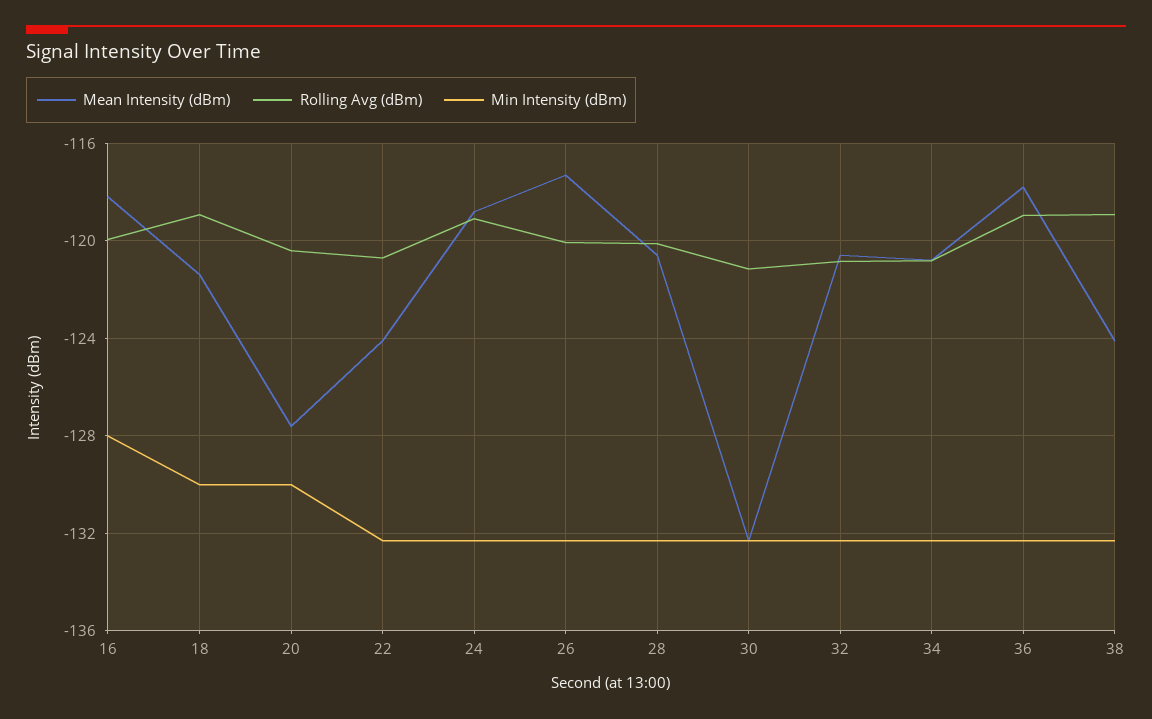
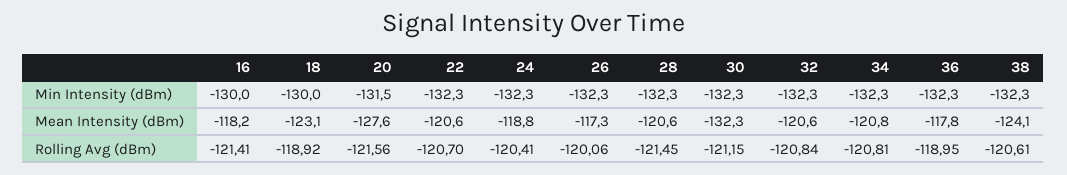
Rolling Avg (dBm), 16: -120 -> -121.41
Min Intensity (dBm), 16: -128 -> -130
Mean Intensity (dBm), 18: -121.5 -> -123.1
Rolling Avg (dBm), 20: -120.5 -> -121.56
Min Intensity (dBm), 20: -130 -> -131.5
Mean Intensity (dBm), 22: -124 -> -120.6
Rolling Avg (dBm), 24: -119 -> -120.41
Rolling Avg (dBm), 28: -120 -> -121.45
Rolling Avg (dBm), 38: -119 -> -120.61

